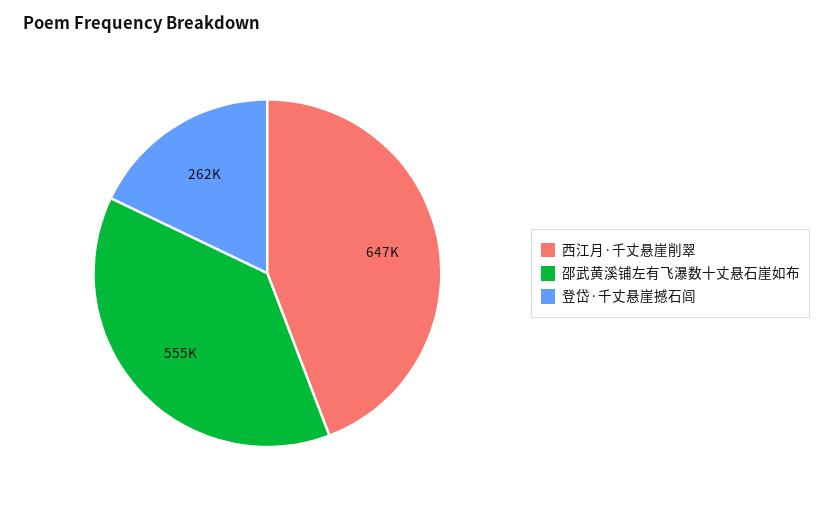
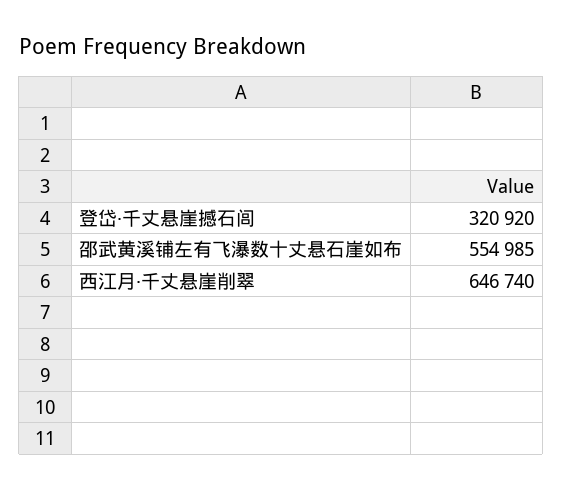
登岱·千丈悬崖撼石闾: 262000 -> 320920

